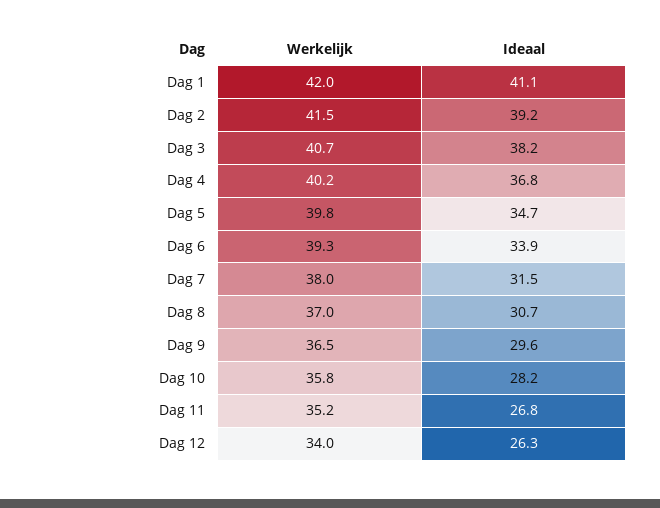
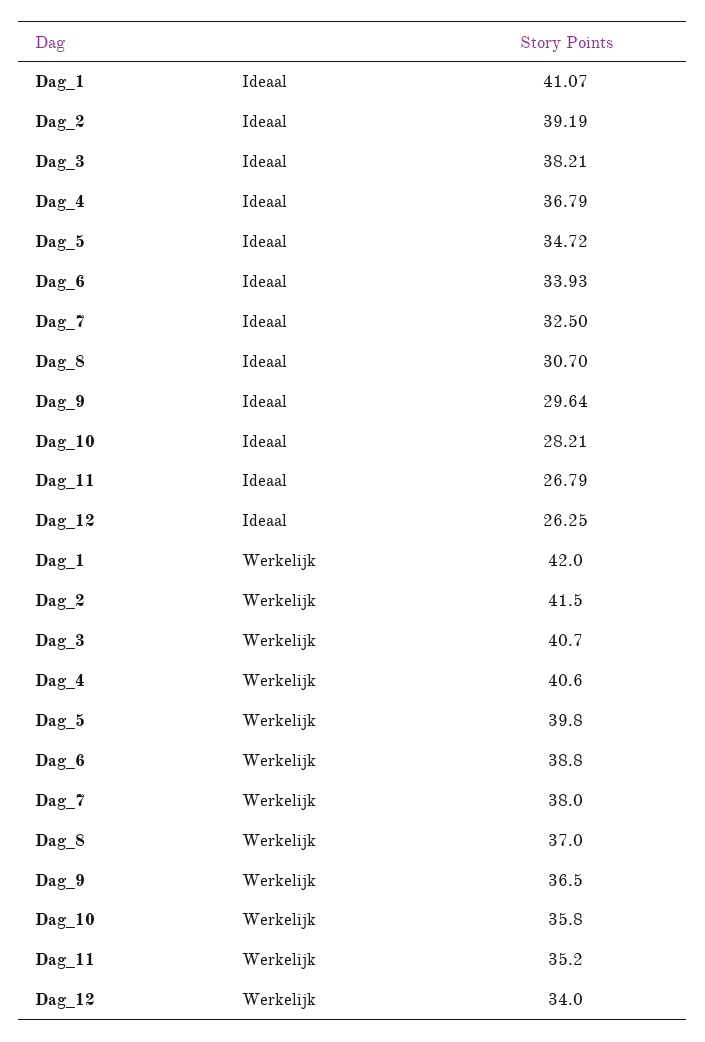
Werkelijk, Dag 4: 40.2 -> 40.6
Werkelijk, Dag 6: 39.3 -> 38.8
Ideaal, Dag 7: 31.5 -> 32.5

